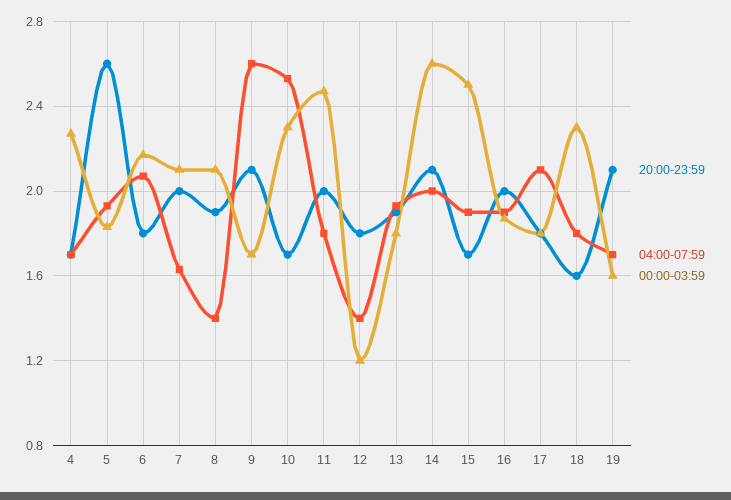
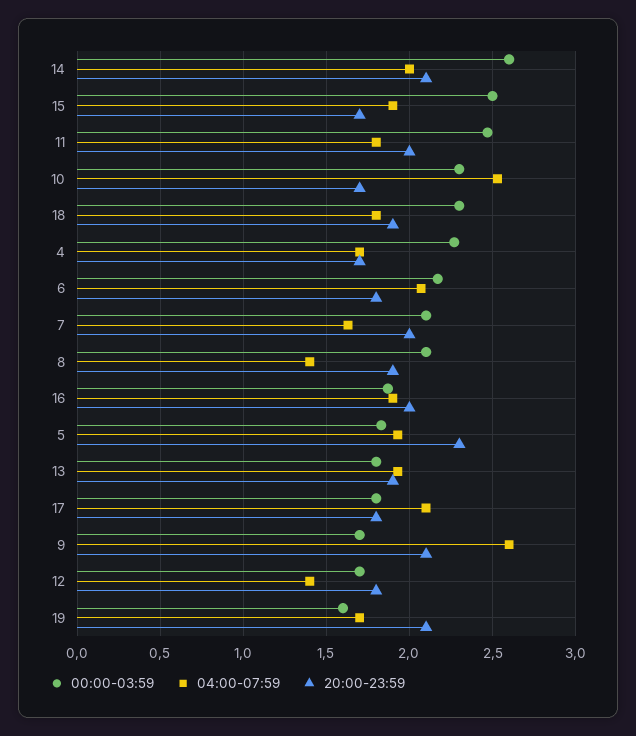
20:00-23:59, 5: 2.6 -> 2.3
00:00-03:59, 12: 1.2 -> 1.7
20:00-23:59, 18: 1.6 -> 1.9

